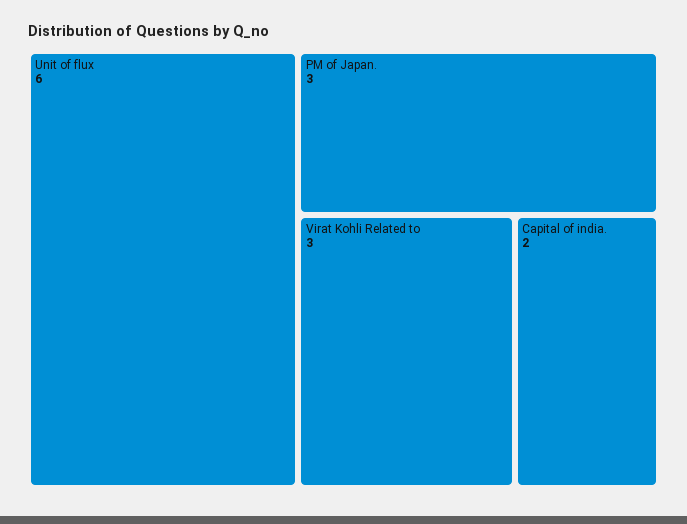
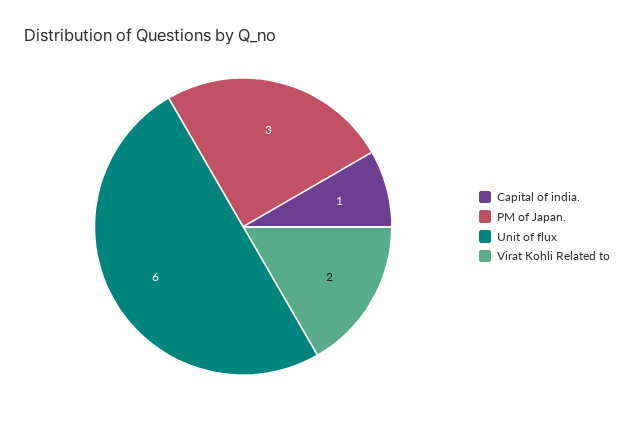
Virat Kohli Related to: 3 -> 2
Capital of india.: 2 -> 1

